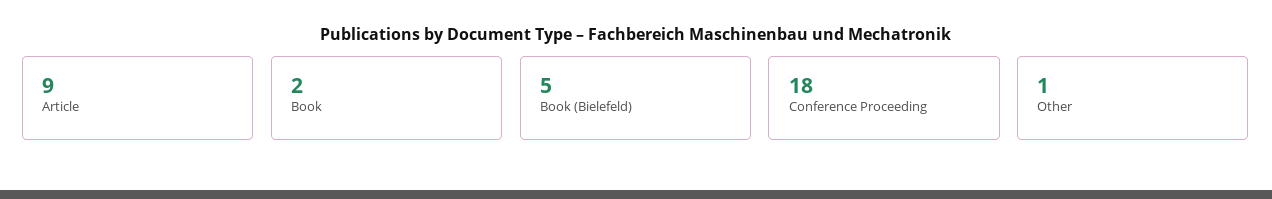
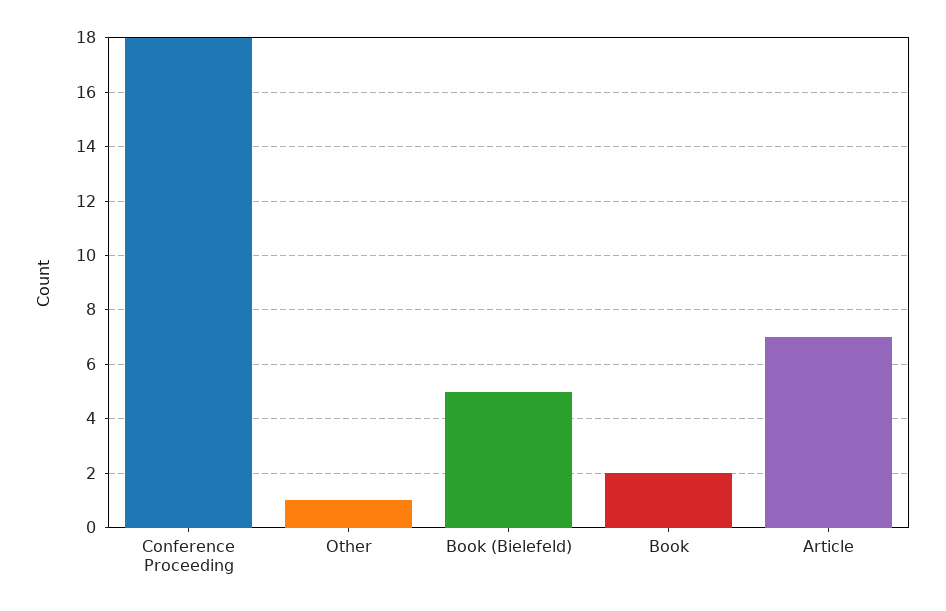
Article: 9 -> 7

